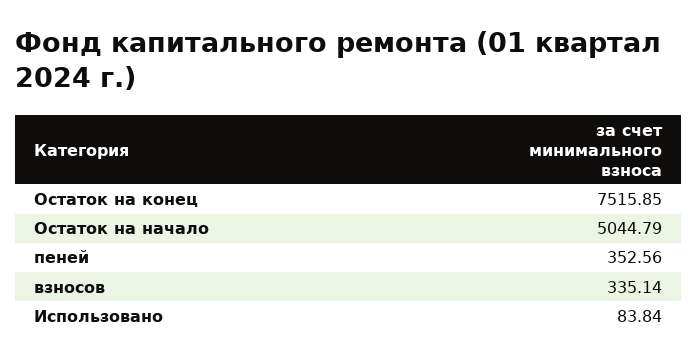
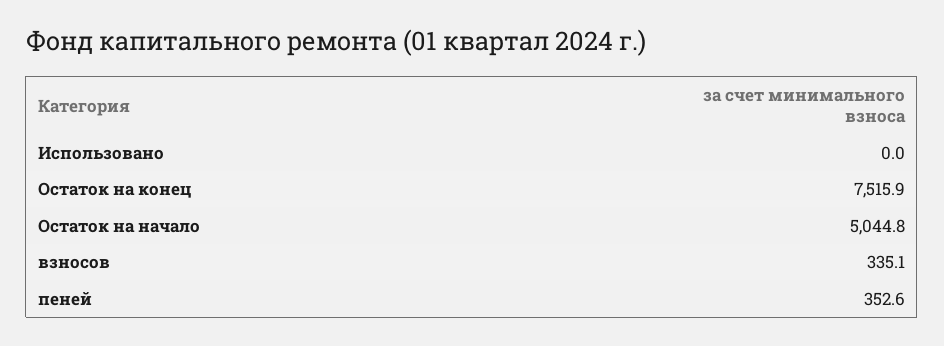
Использовано: 83.84 -> 0

